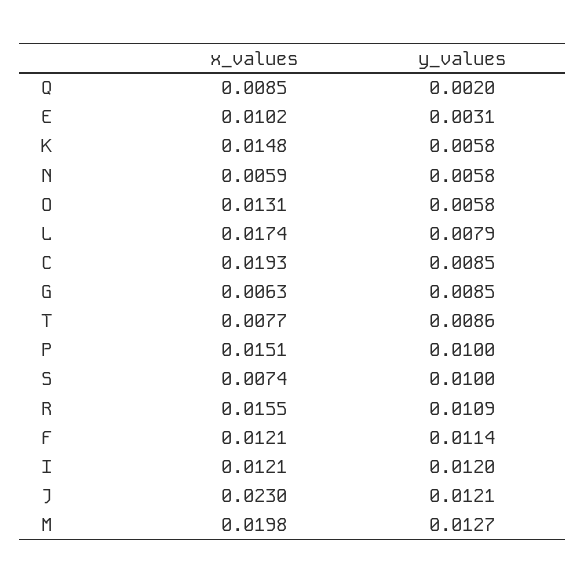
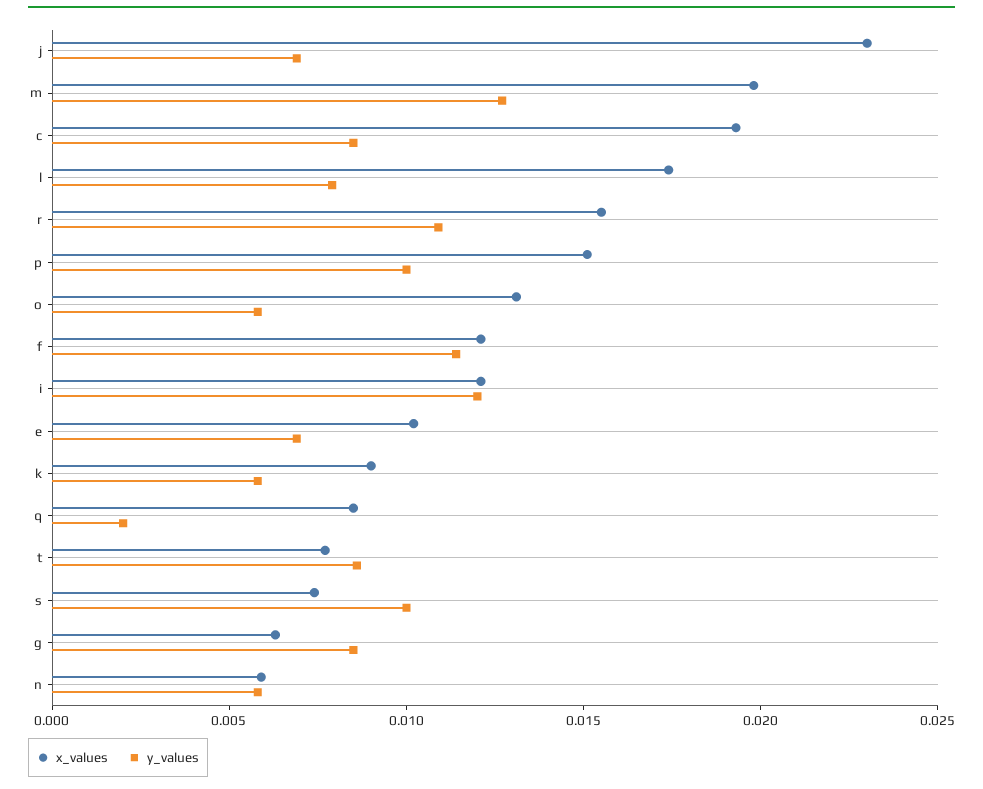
y_values, E: 0.0031 -> 0.007
x_values, K: 0.0148 -> 0.009
y_values, J: 0.0121 -> 0.007

